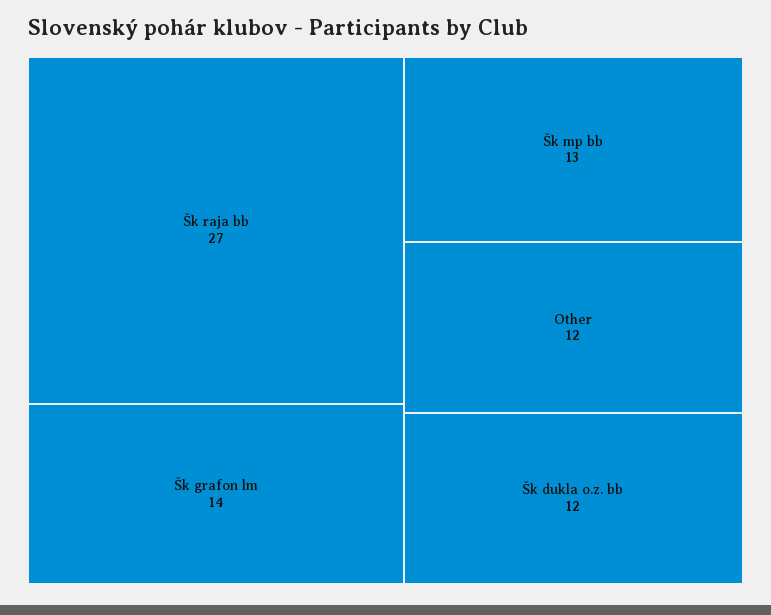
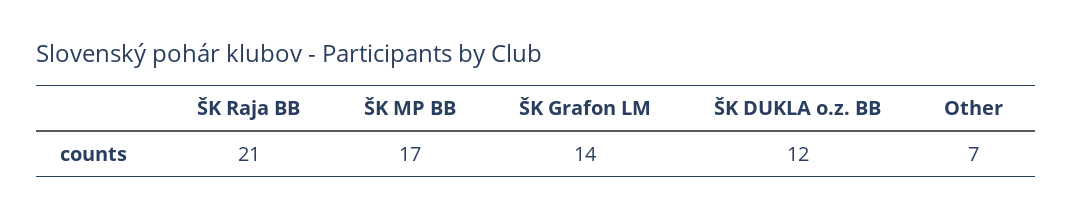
Šk raja bb: 27 -> 21
Šk mp bb: 13 -> 17
Other: 12 -> 7

